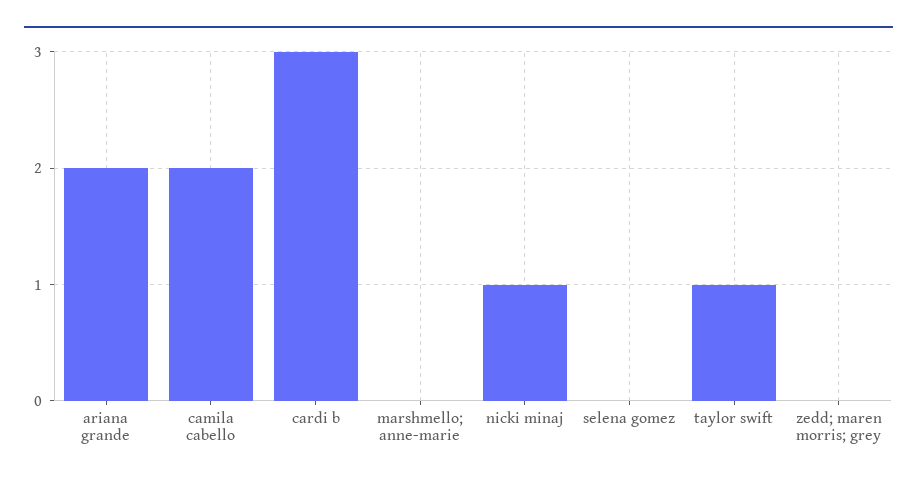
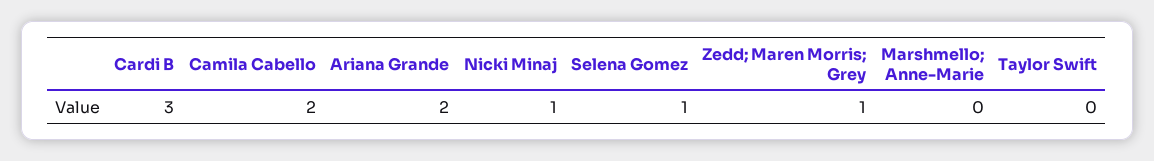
selena gomez: 0 -> 1
taylor swift: 1 -> 0
zedd; maren morris; grey: 0 -> 1

